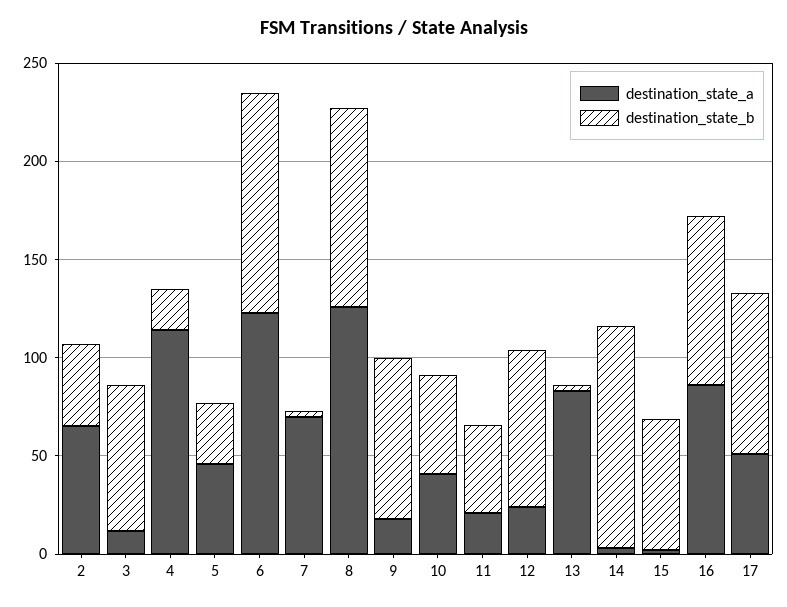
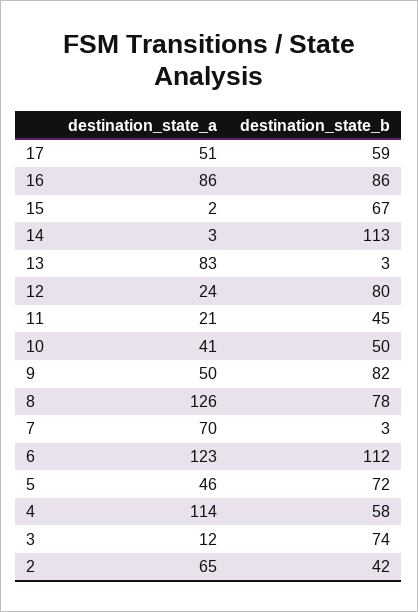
destination_state_b, 4: 20 -> 58
destination_state_b, 5: 30 -> 72
destination_state_b, 8: 100 -> 78
destination_state_a, 9: 20 -> 50
destination_state_b, 17: 80 -> 59

